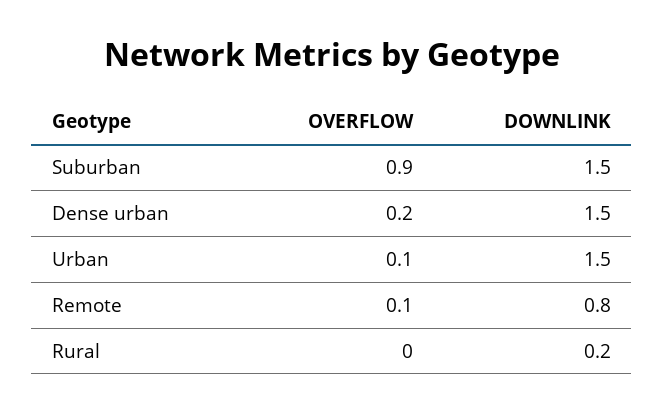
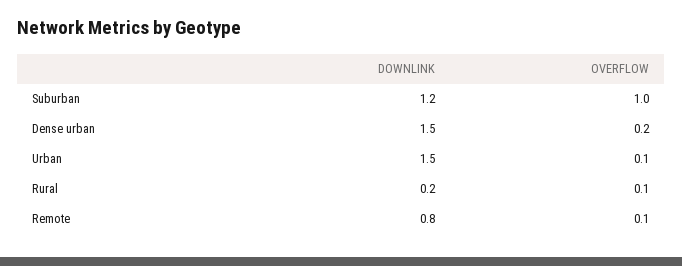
OVERFLOW, Suburban: 0.9 -> 1
DOWNLINK, Suburban: 1.5 -> 1.2
OVERFLOW, Rural: 0 -> 0.1

